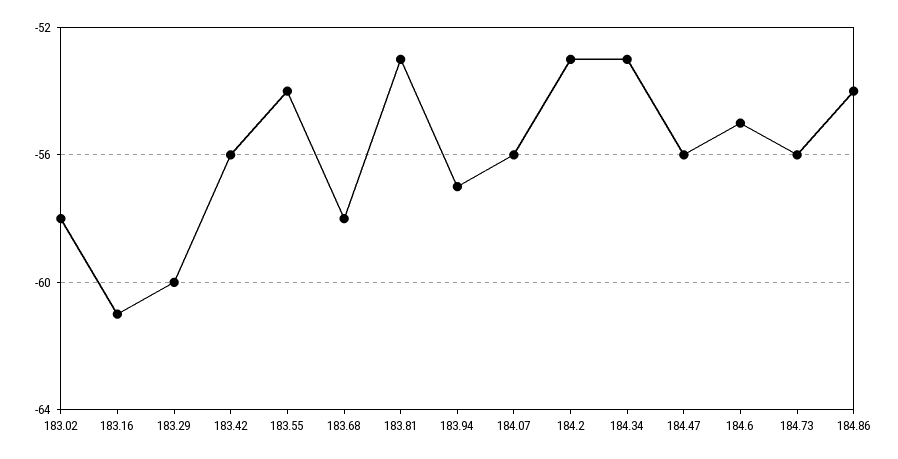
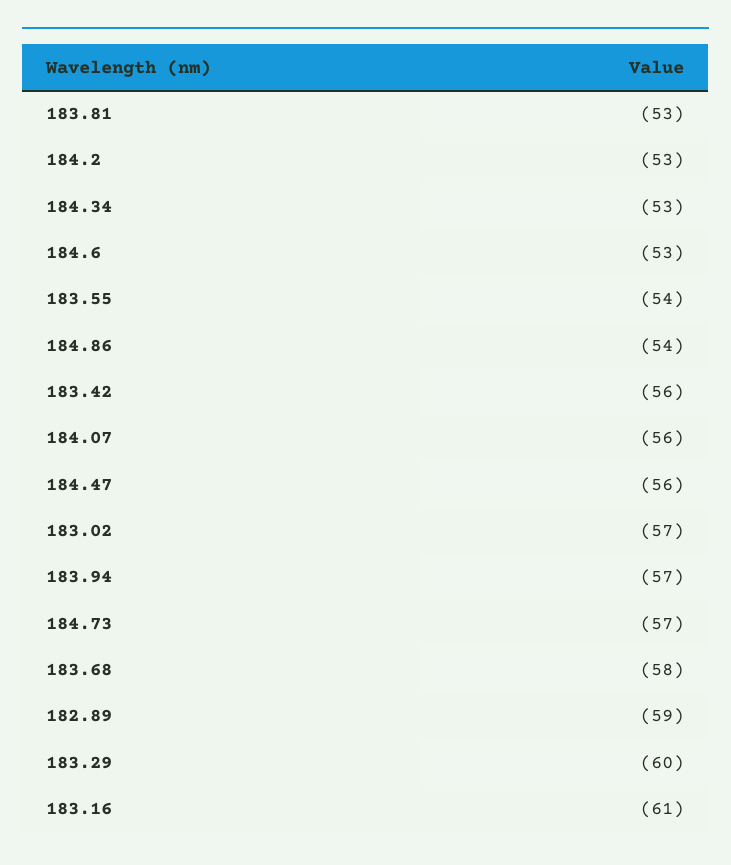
183.02: -58 -> -57
184.6: -55 -> -53
184.73: -56 -> -57
182.89: none -> -59

